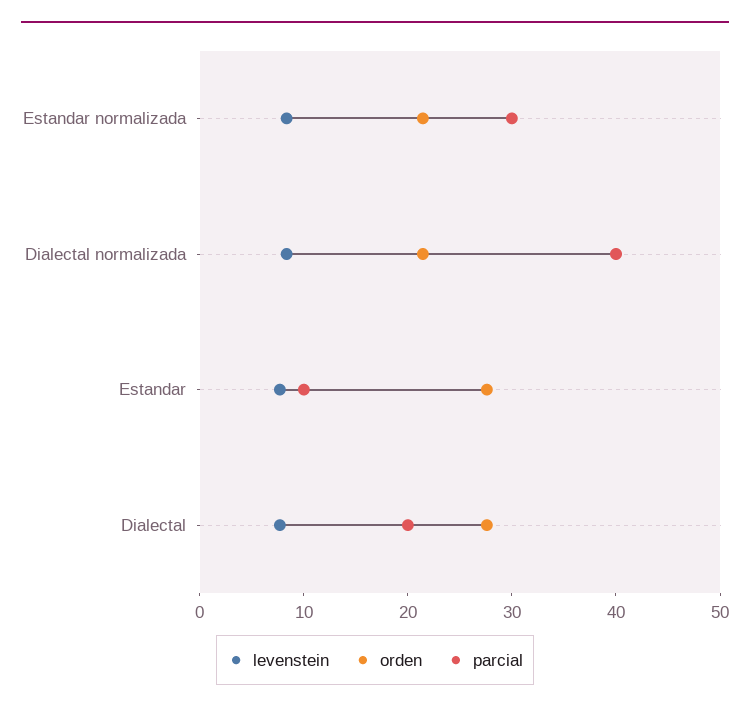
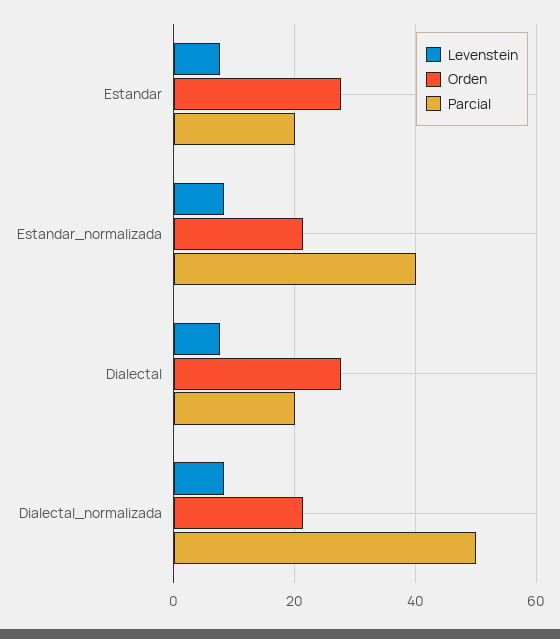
parcial, Estandar normalizada: 30 -> 40
parcial, Dialectal normalizada: 40 -> 50
parcial, Estandar: 10 -> 20

